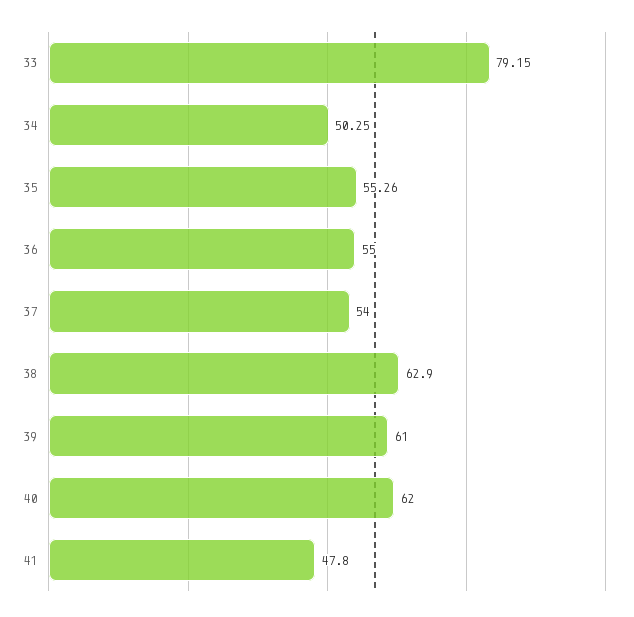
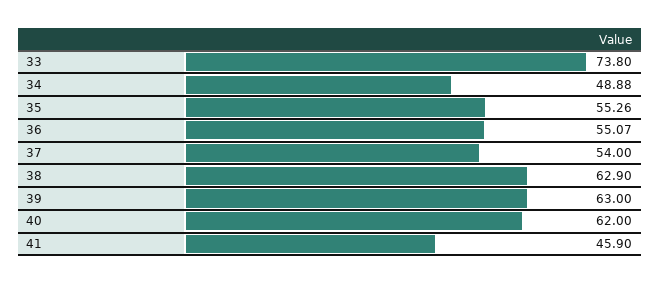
33: 79.15 -> 73.8
34: 50.25 -> 48.88
36: 55 -> 55.07
39: 61 -> 63
41: 47.8 -> 45.9

